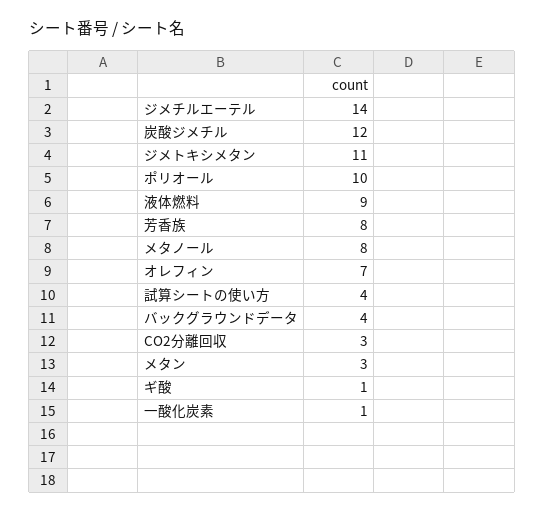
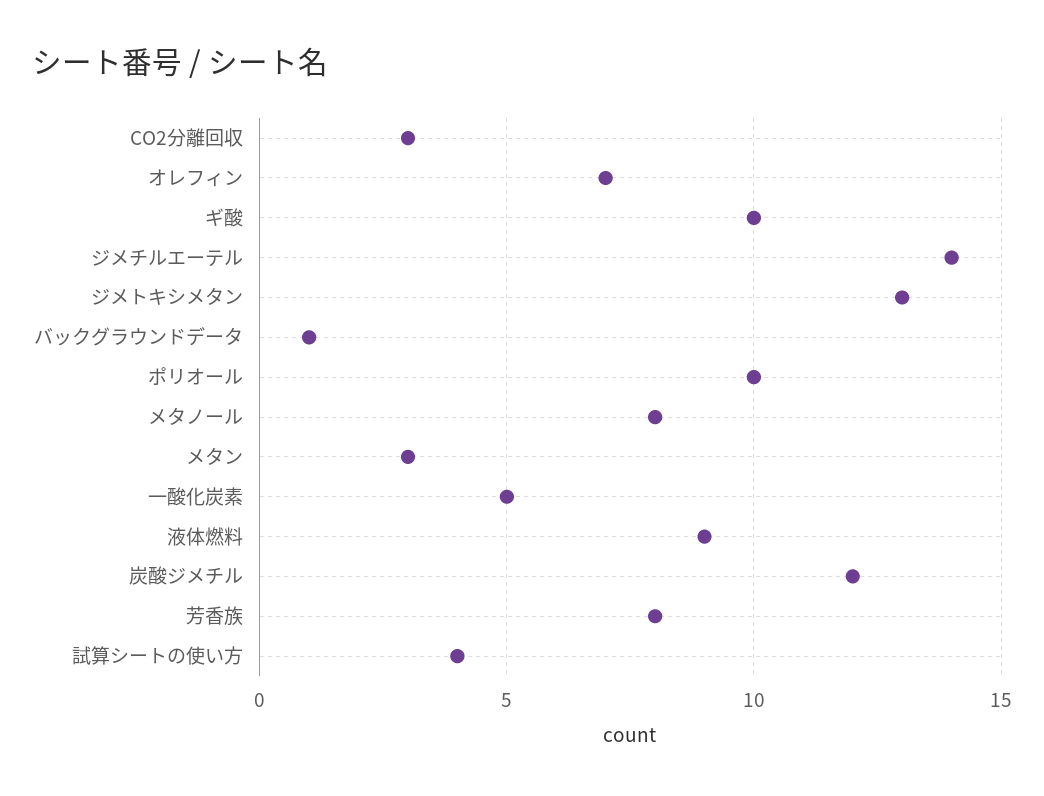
ジメトキシメタン: 11 -> 13
バックグラウンドデータ: 4 -> 1
ギ酸: 1 -> 10
一酸化炭素: 1 -> 5

